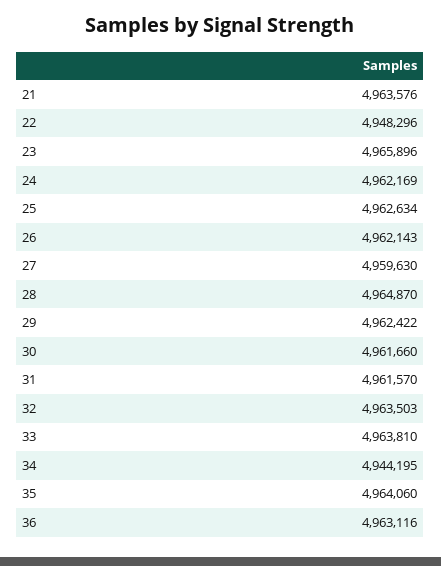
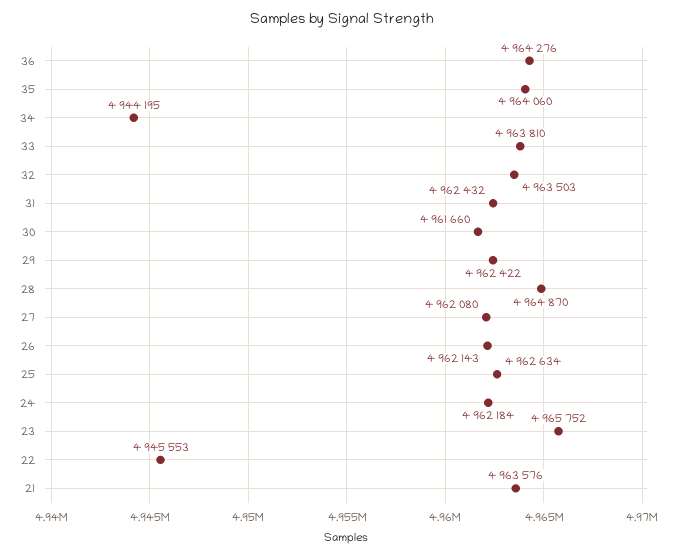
22: 4948296 -> 4945553
23: 4965896 -> 4965752
24: 4962169 -> 4962184
27: 4959630 -> 4962080
31: 4961570 -> 4962432
36: 4963116 -> 4964276

